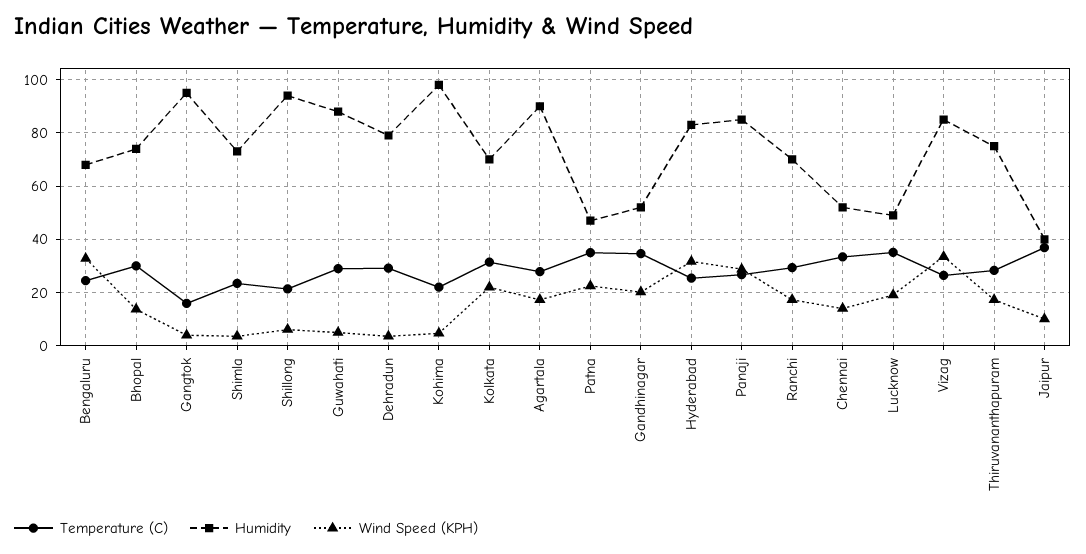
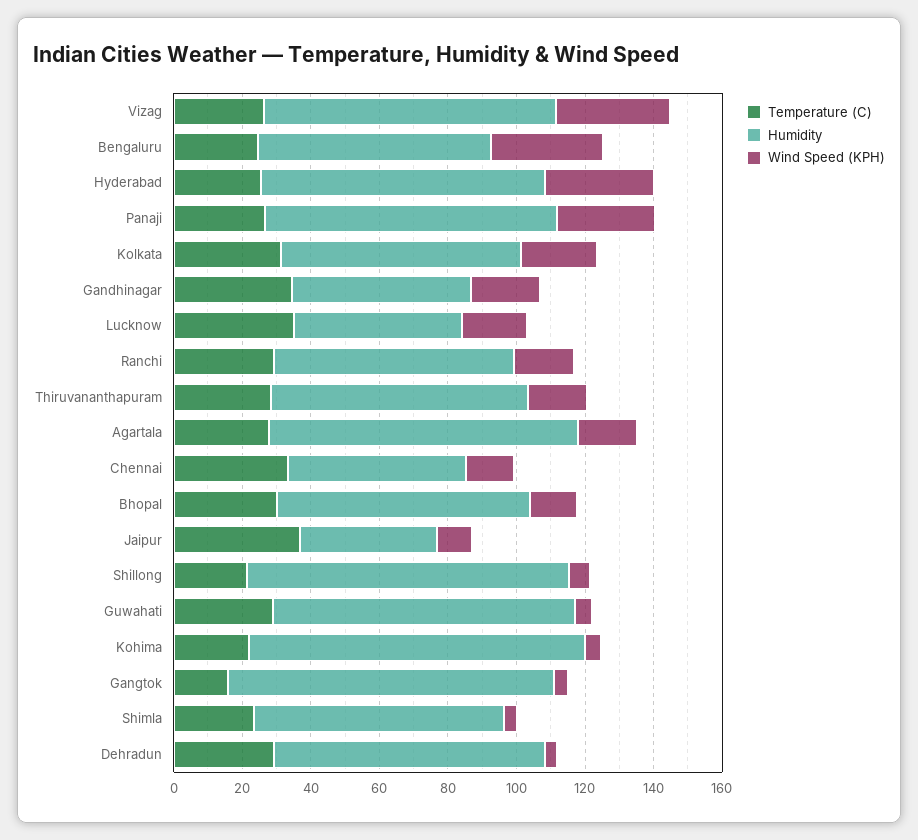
Temperature (C), Patna: 35 -> none
Humidity, Patna: 47.5 -> none
Wind Speed (KPH), Patna: 22.5 -> none

